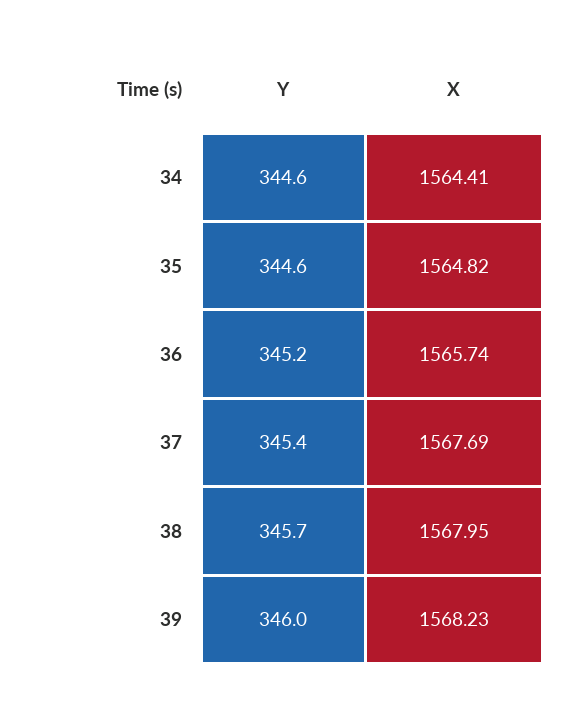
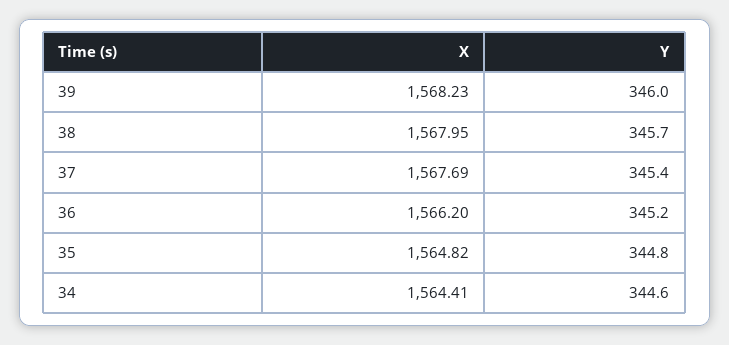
Y, 35: 344.6 -> 344.8
X, 36: 1565.74 -> 1566.2

